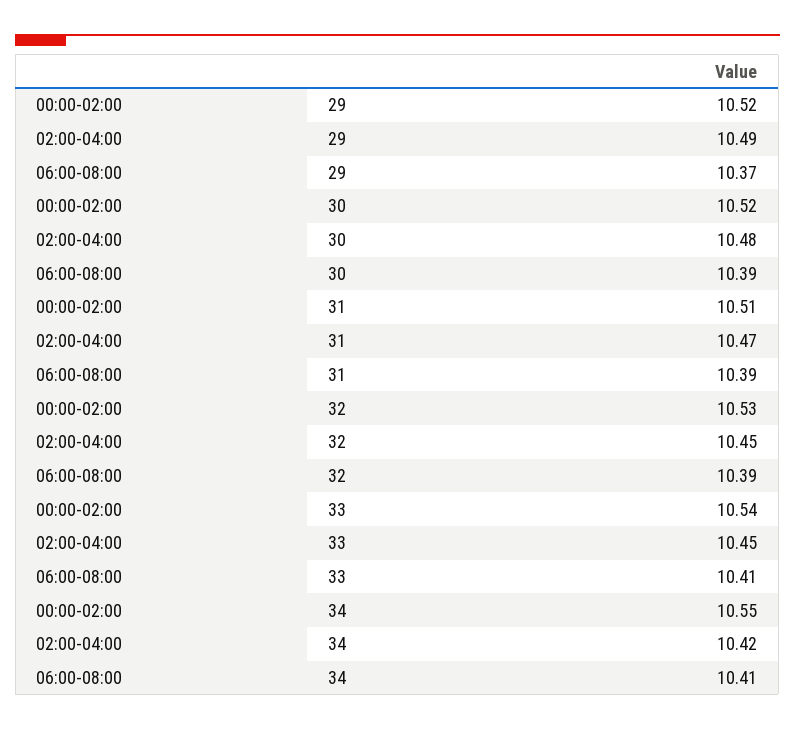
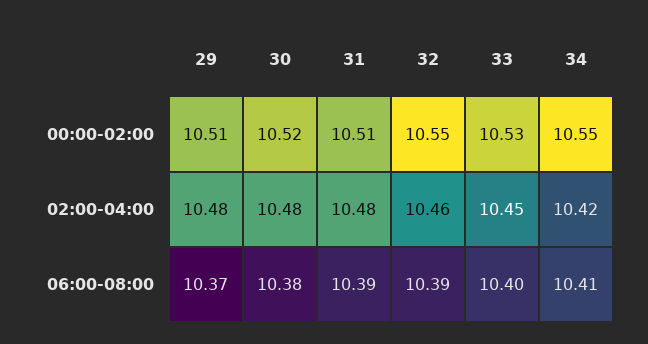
00:00-02:00, 29: 10.52 -> 10.51
02:00-04:00, 29: 10.49 -> 10.48
06:00-08:00, 30: 10.39 -> 10.38
02:00-04:00, 31: 10.47 -> 10.48
00:00-02:00, 32: 10.53 -> 10.55
02:00-04:00, 32: 10.45 -> 10.46
00:00-02:00, 33: 10.54 -> 10.53
06:00-08:00, 33: 10.41 -> 10.4

